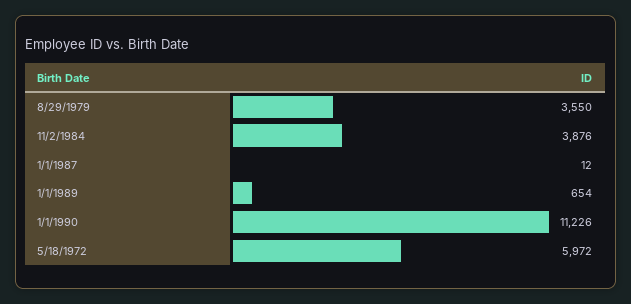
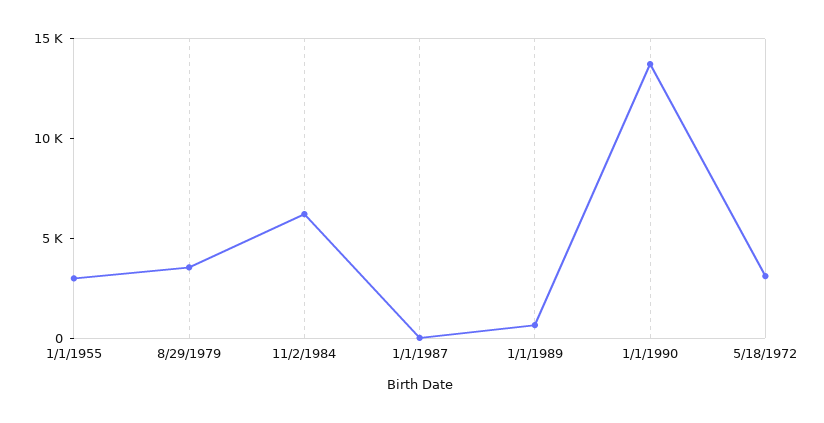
11/2/1984: 3876 -> 6000
1/1/1990: 11226 -> 14000
5/18/1972: 5972 -> 3000
1/1/1955: none -> 3000

